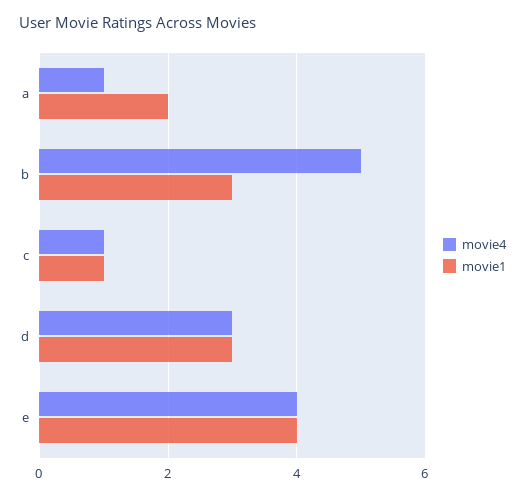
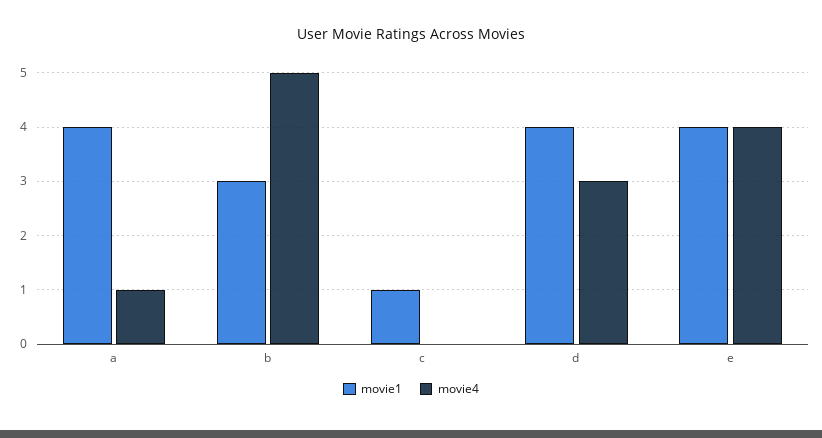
movie1, a: 2 -> 4
movie4, c: 1 -> 0
movie1, d: 3 -> 4

